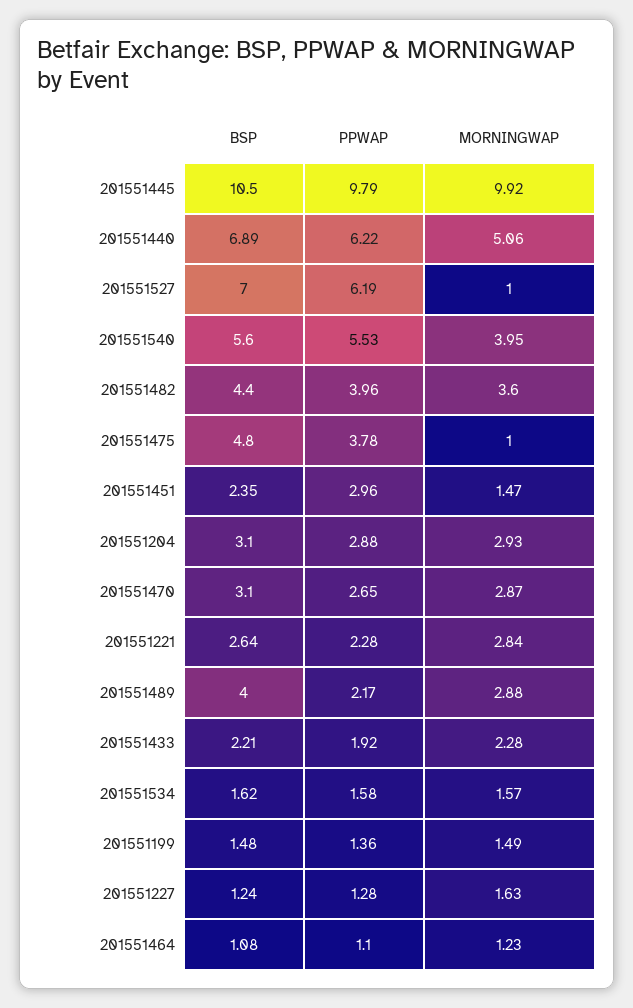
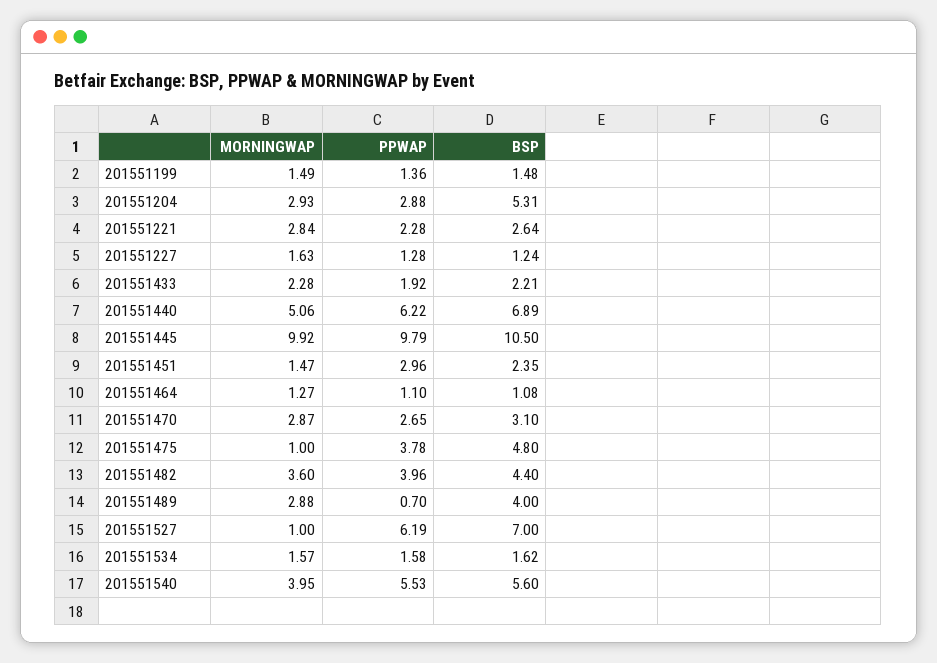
BSP, 201551204: 3.1 -> 5.31
PPWAP, 201551489: 2.17 -> 0.7
MORNINGWAP, 201551464: 1.23 -> 1.27

